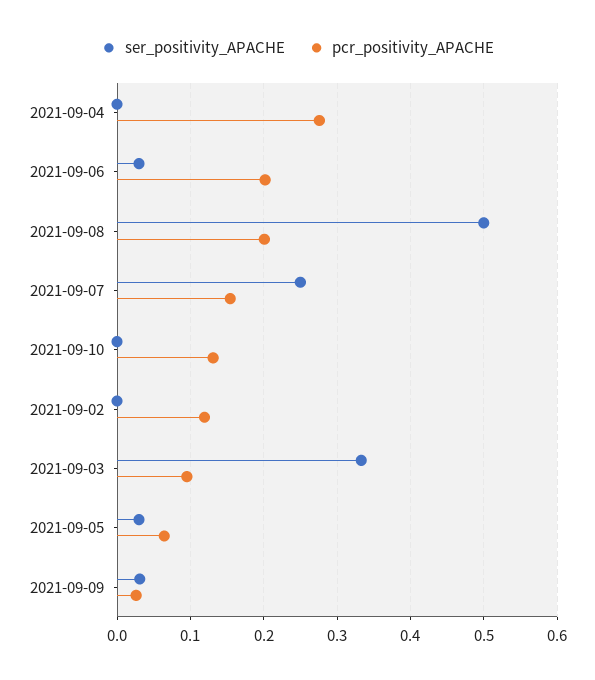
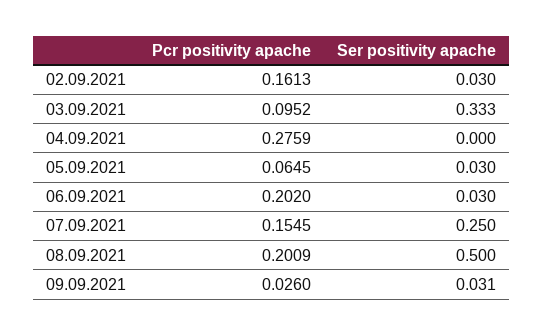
ser_positivity_APACHE, 2021-09-10: 0 -> none
pcr_positivity_APACHE, 2021-09-10: 0.13 -> none
ser_positivity_APACHE, 2021-09-02: 0 -> 0.03
pcr_positivity_APACHE, 2021-09-02: 0.12 -> 0.1613

